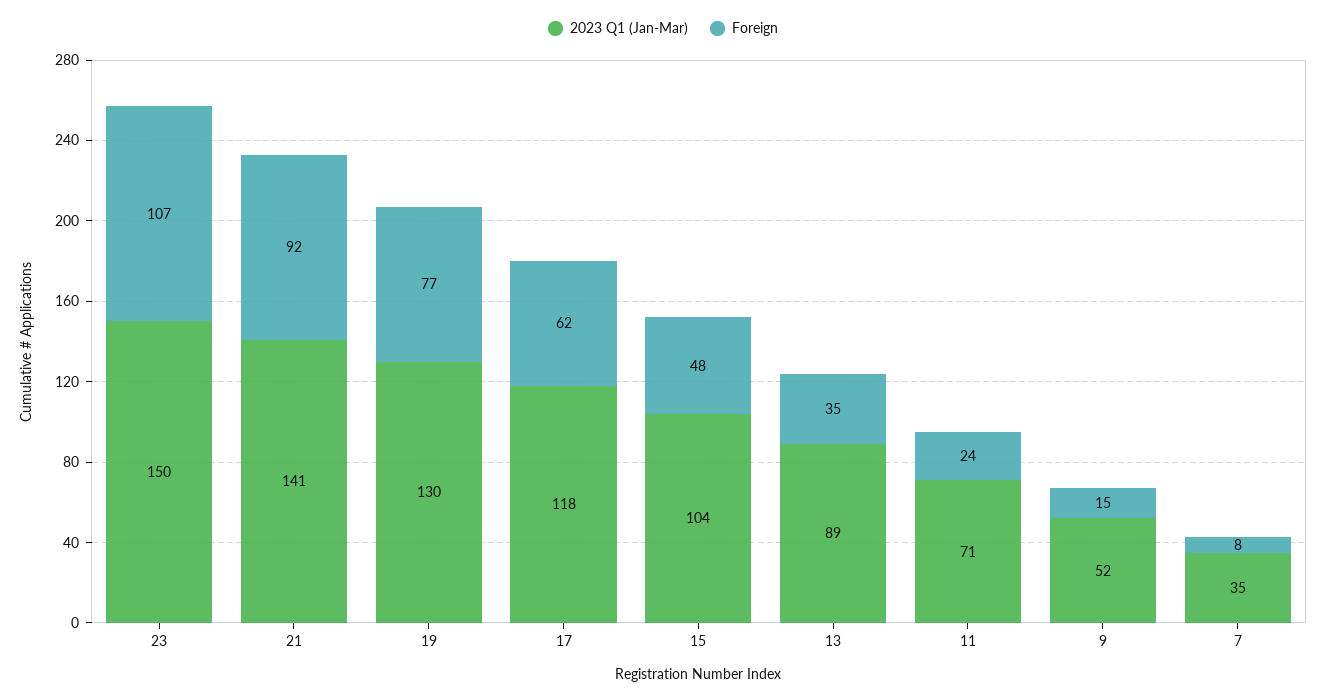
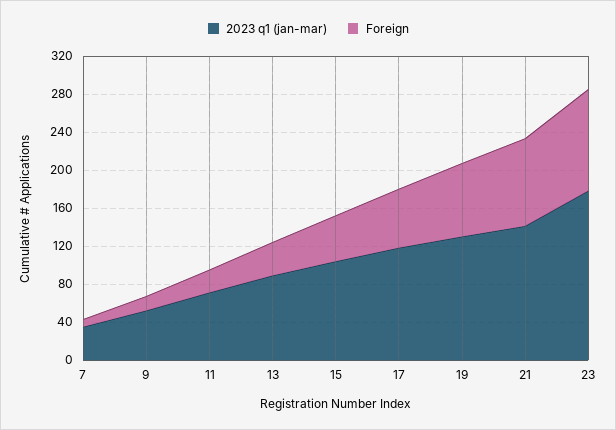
2023 Q1 (Jan-Mar), 23: 150 -> 180

